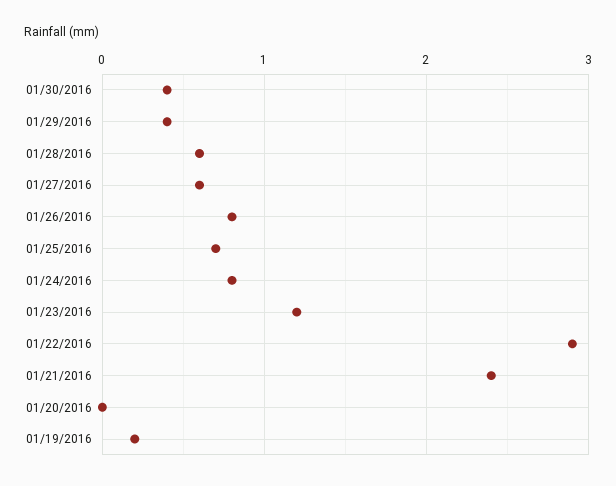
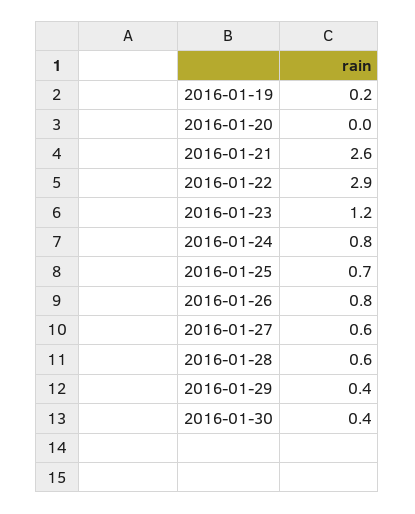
01/21/2016: 2.4 -> 2.6

